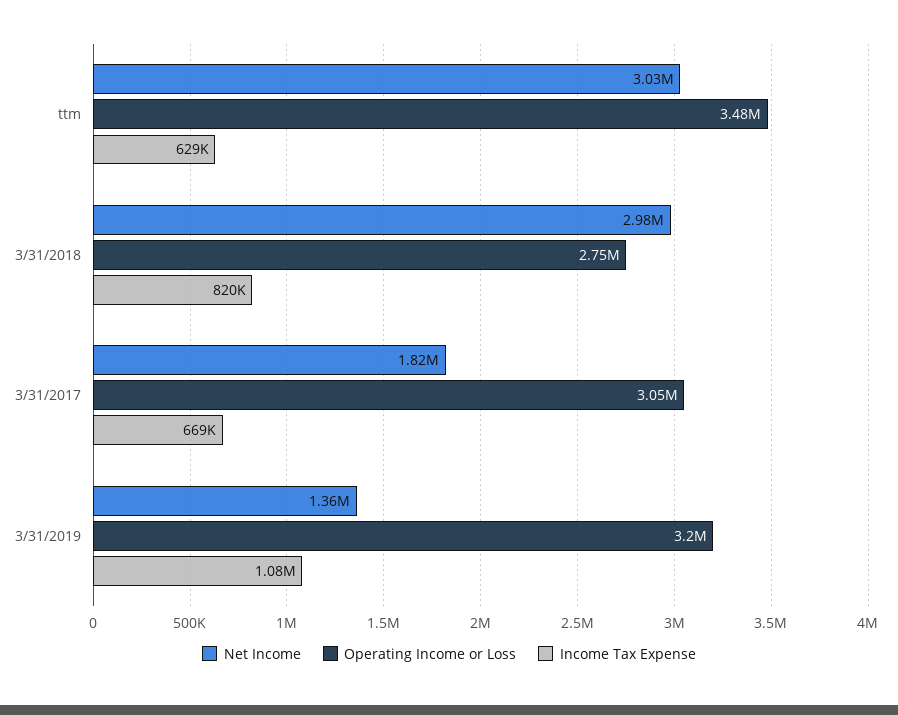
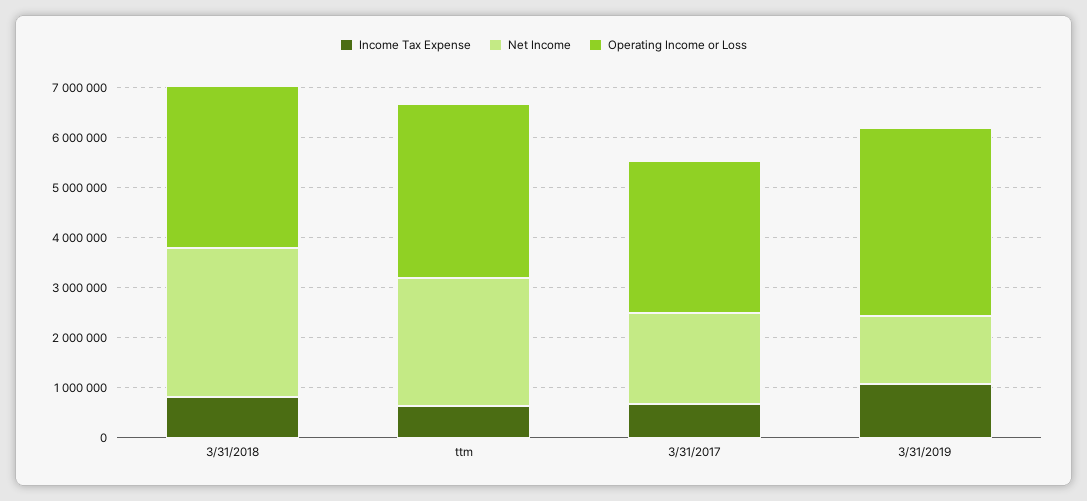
Net Income, ttm: 3030000 -> 2600000
Operating Income or Loss, 3/31/2018: 2750000 -> 3200000
Operating Income or Loss, 3/31/2019: 3200000 -> 3800000

